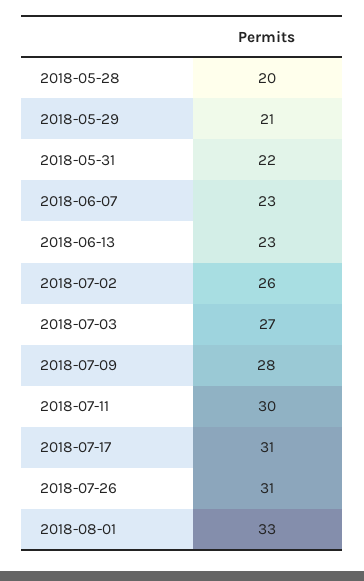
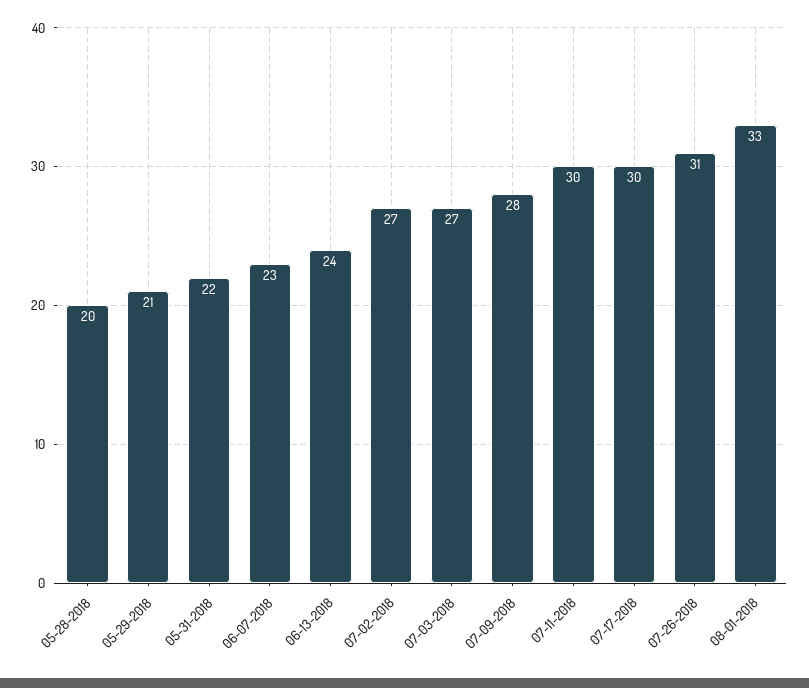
2018-06-13: 23 -> 24
2018-07-02: 26 -> 27
2018-07-17: 31 -> 30

